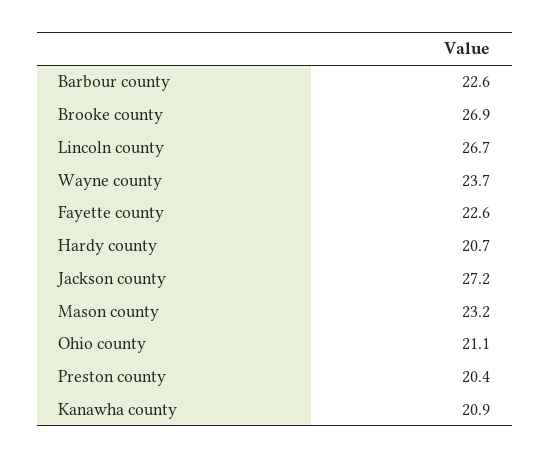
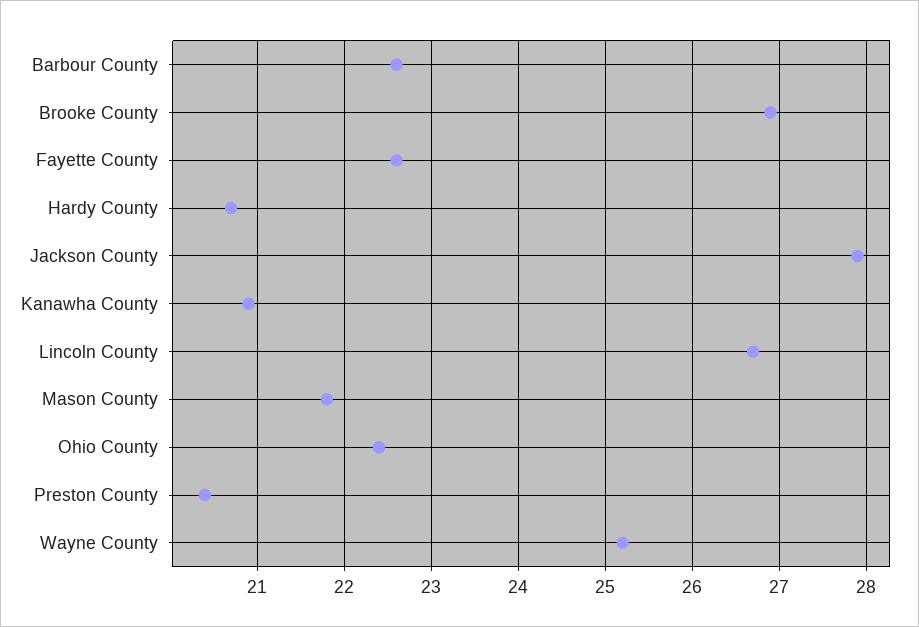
Wayne county: 23.7 -> 25.2
Jackson county: 27.2 -> 27.9
Mason county: 23.2 -> 21.8
Ohio county: 21.1 -> 22.4

